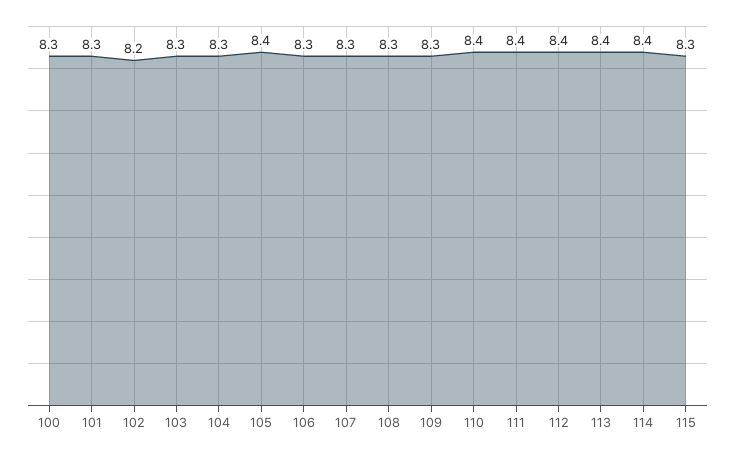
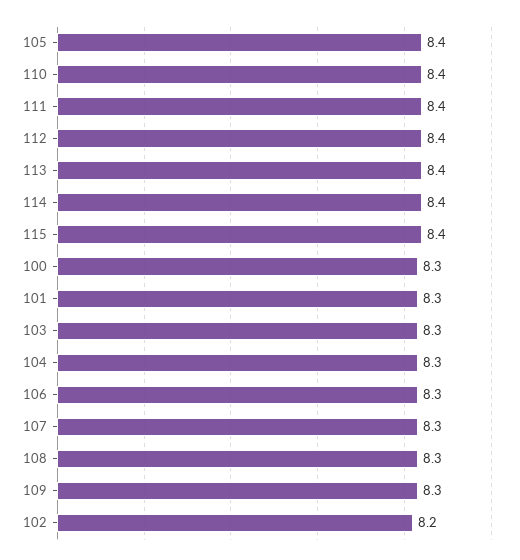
115: 8.3 -> 8.4

